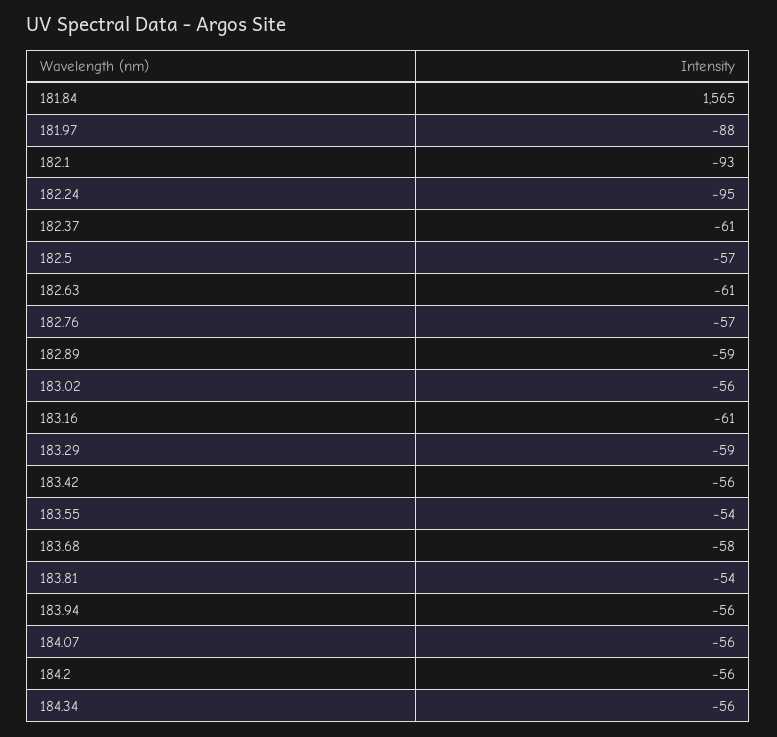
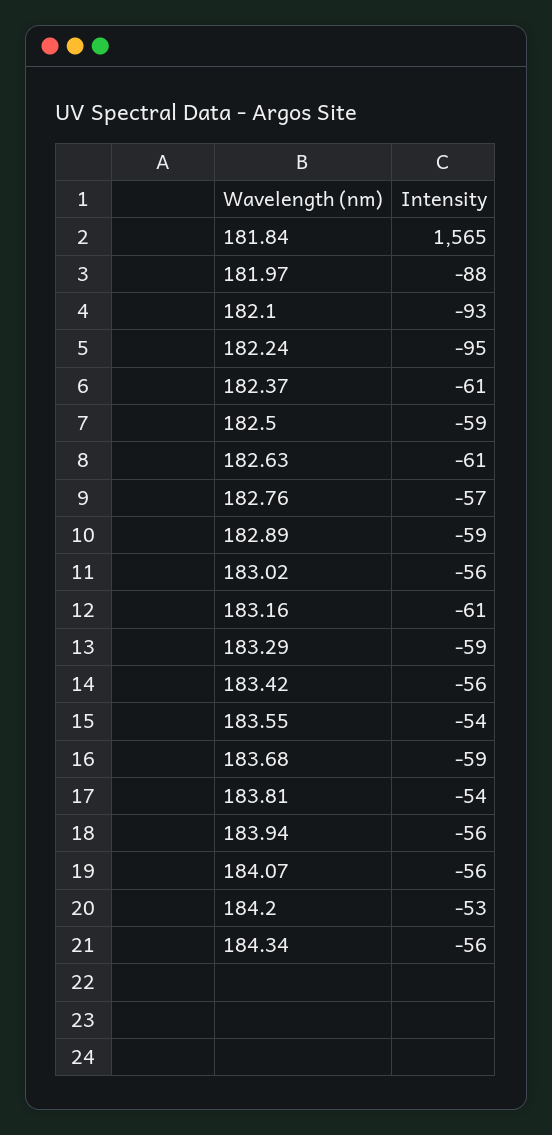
182.5: -57 -> -59
183.68: -58 -> -59
184.2: -56 -> -53

